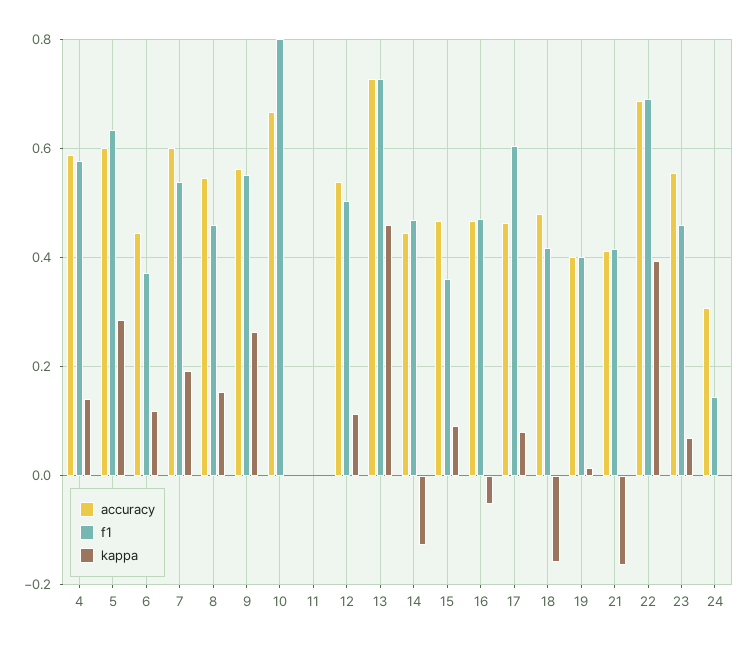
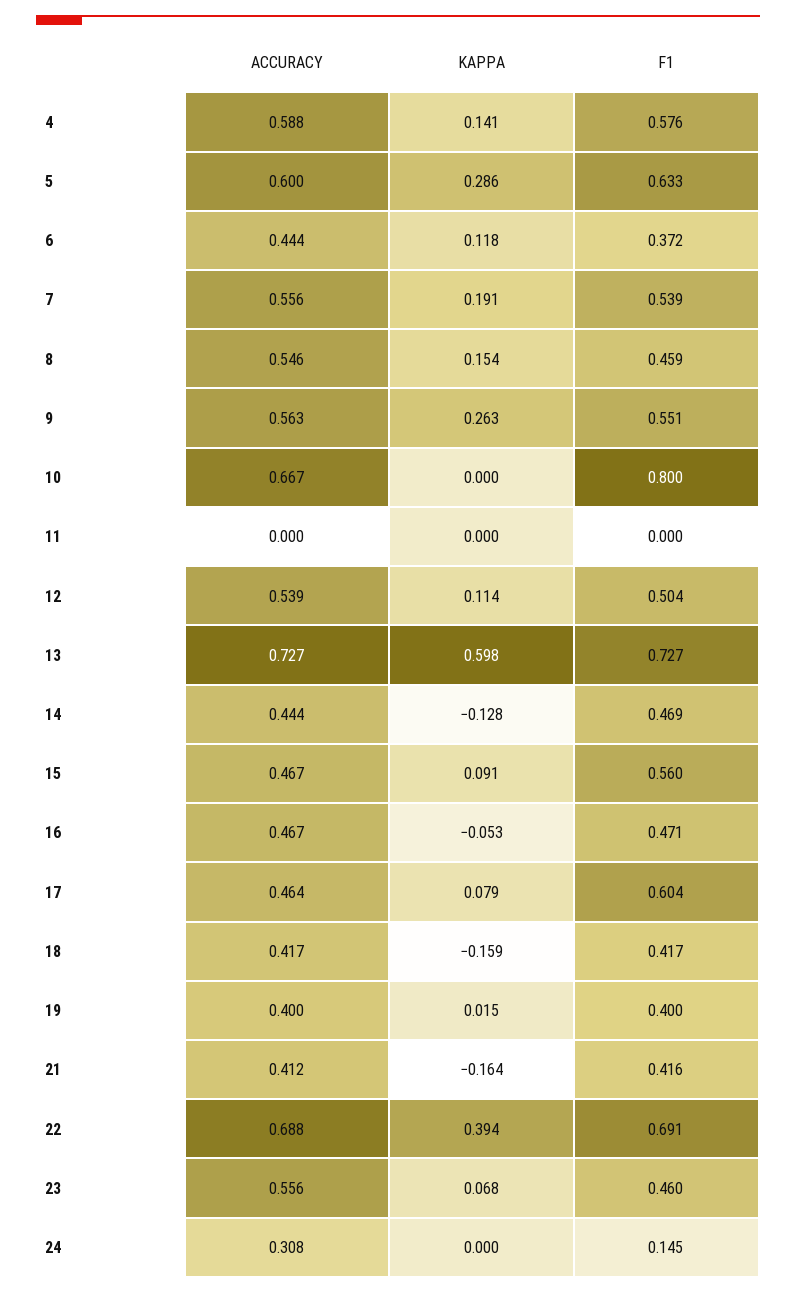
accuracy, 7: 0.6 -> 0.556
kappa, 13: 0.46 -> 0.598
f1, 15: 0.36 -> 0.56
accuracy, 18: 0.48 -> 0.417

